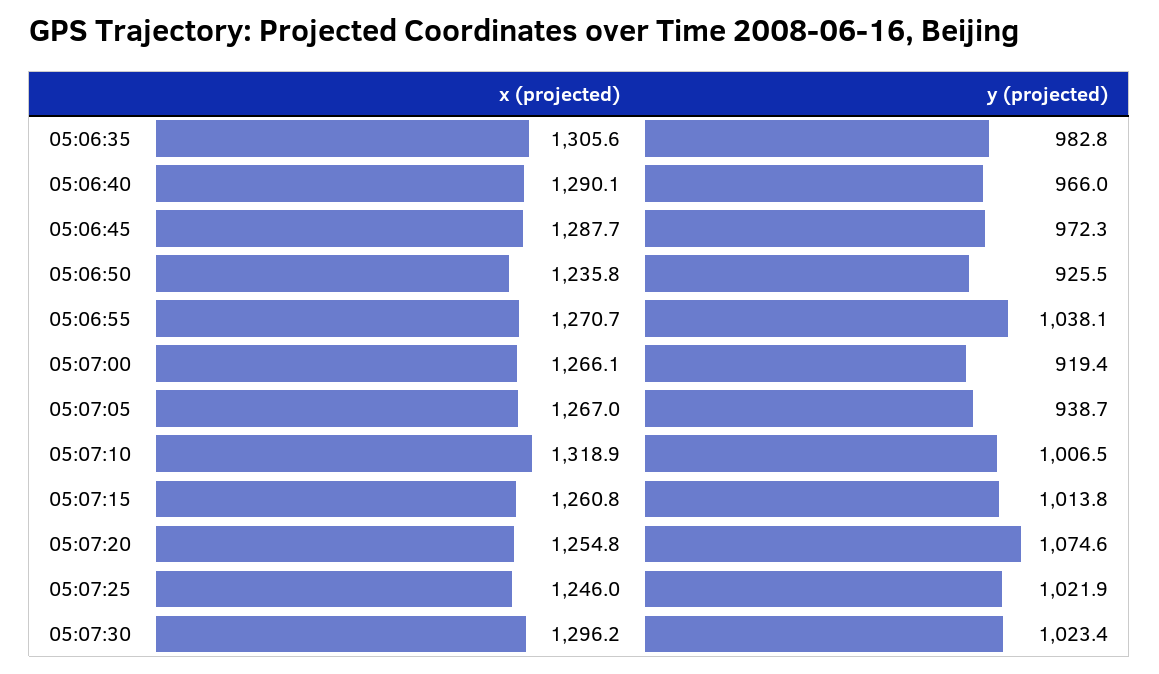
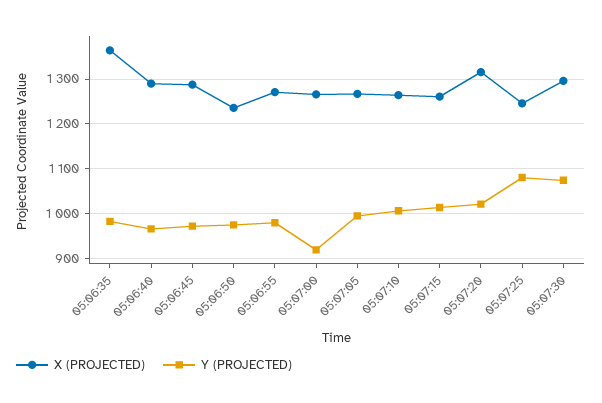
x (projected), 05:06:35: 1305.6 -> 1360
y (projected), 05:06:50: 925.5 -> 980
y (projected), 05:06:55: 1038.1 -> 980
y (projected), 05:07:05: 938.7 -> 1000
x (projected), 05:07:10: 1318.9 -> 1260
x (projected), 05:07:20: 1254.8 -> 1320
y (projected), 05:07:20: 1074.6 -> 1020
y (projected), 05:07:25: 1021.9 -> 1080
y (projected), 05:07:30: 1023.4 -> 1080

